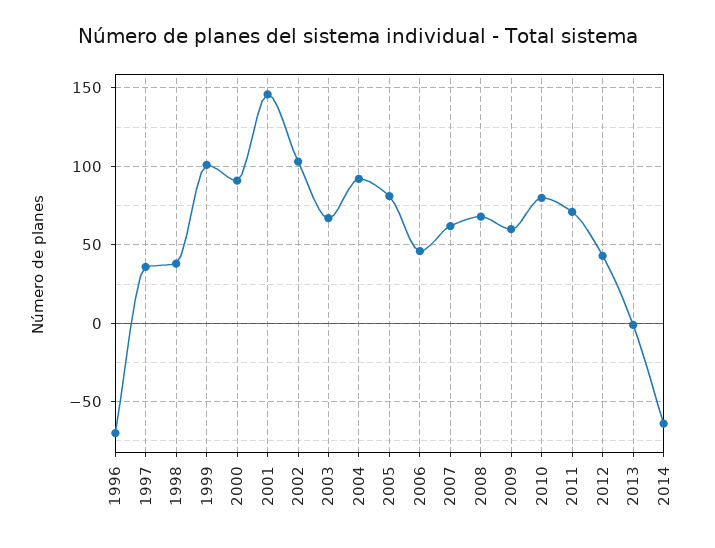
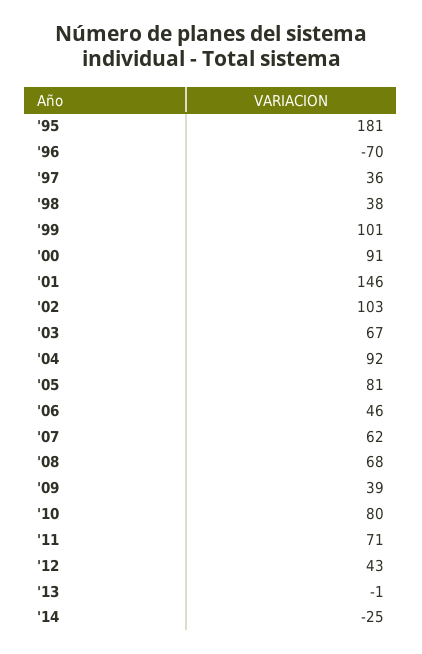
2009: 60 -> 39
2014: -65 -> -25
'95: none -> 181

